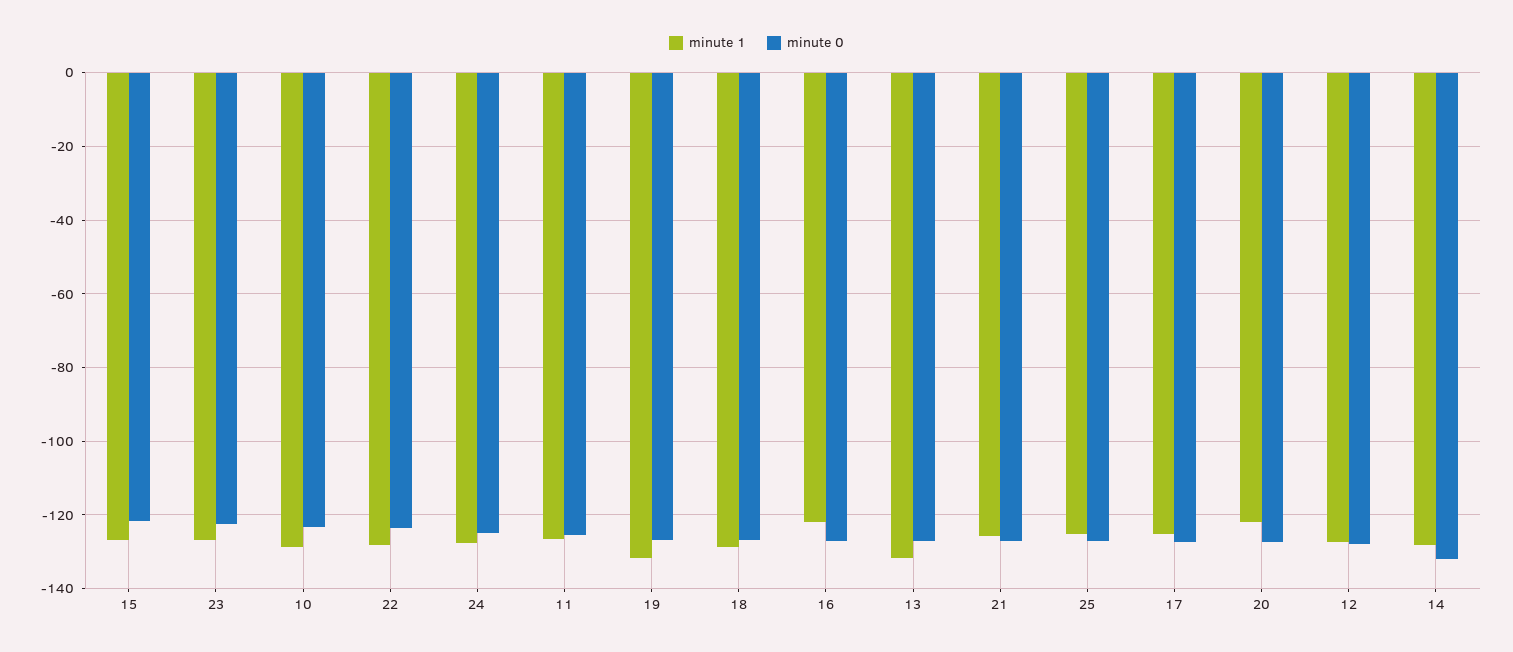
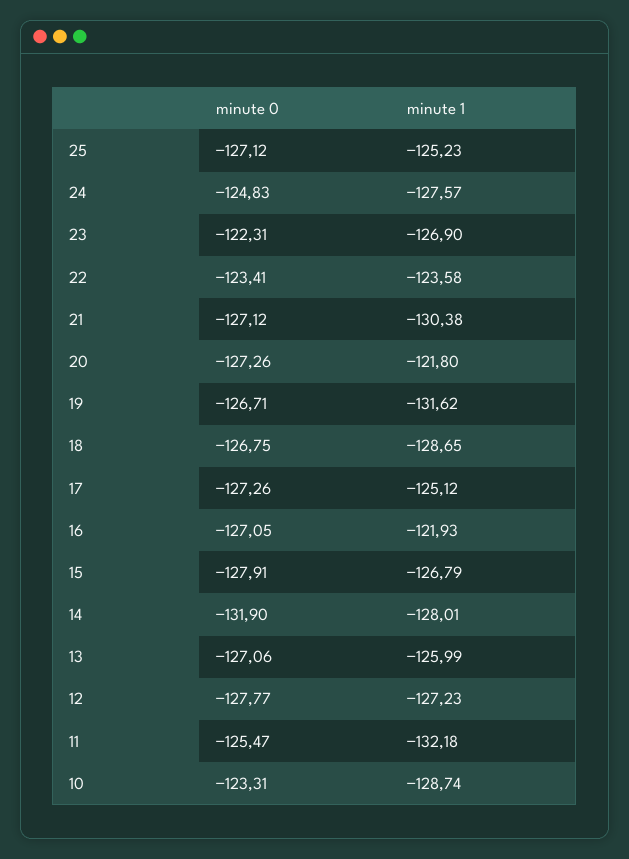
minute 0, 15: -122 -> -127.91
minute 1, 22: -128 -> -123.58
minute 1, 11: -126 -> -132.18
minute 1, 13: -132 -> -125.99
minute 1, 21: -126 -> -130.38

